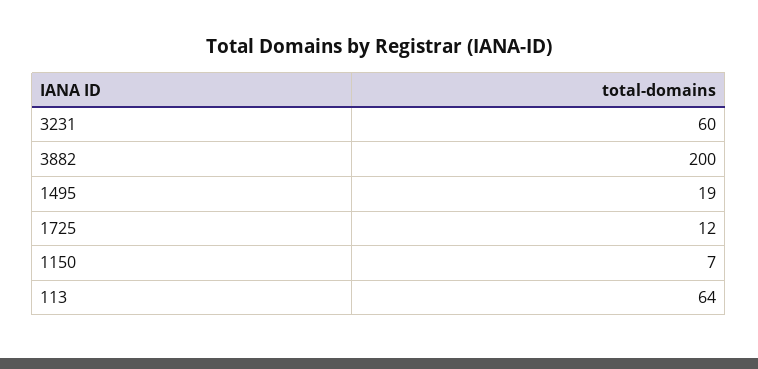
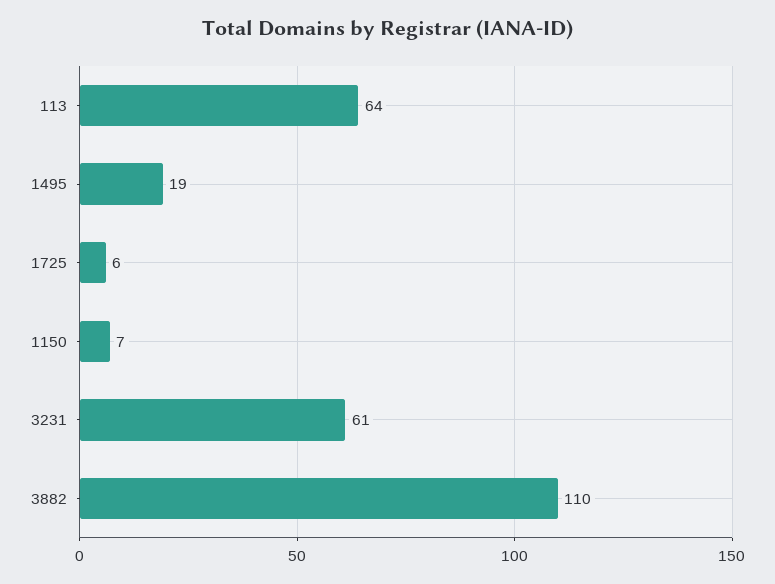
3231: 60 -> 61
3882: 200 -> 110
1725: 12 -> 6

